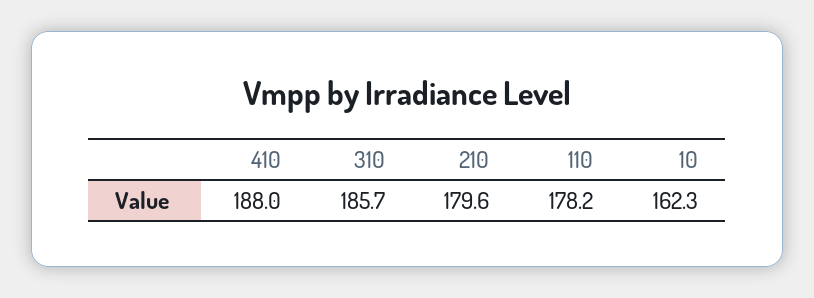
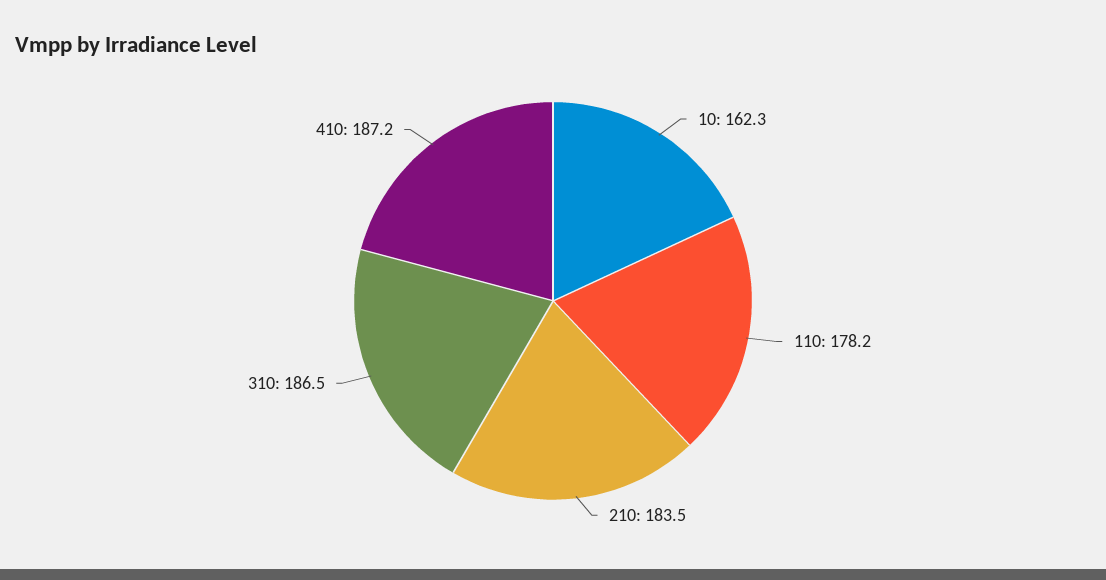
410: 188 -> 187.2
310: 185.7 -> 186.5
210: 179.6 -> 183.5

